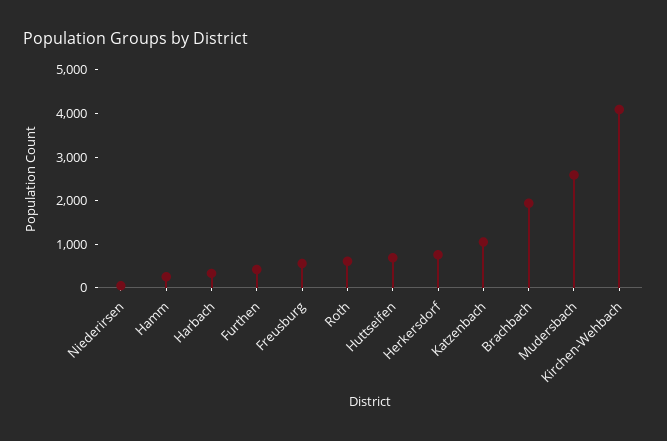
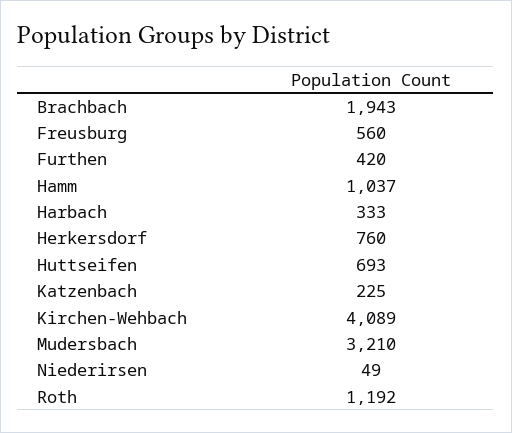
Hamm: 200 -> 1037
Roth: 600 -> 1192
Katzenbach: 1000 -> 225
Mudersbach: 2600 -> 3210

